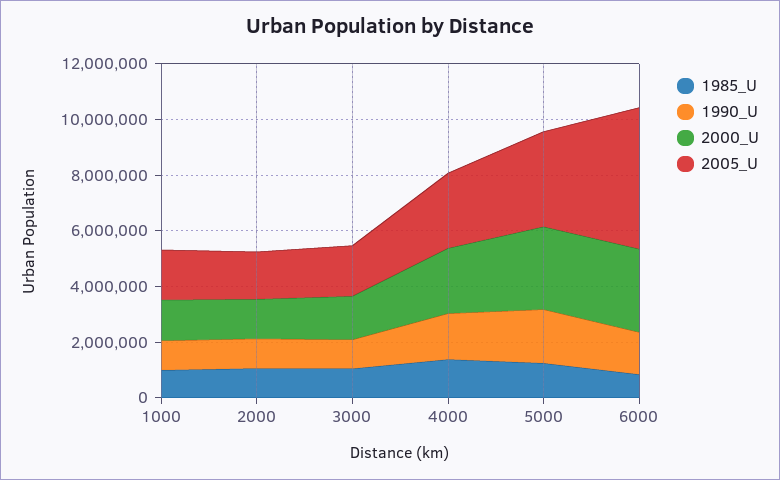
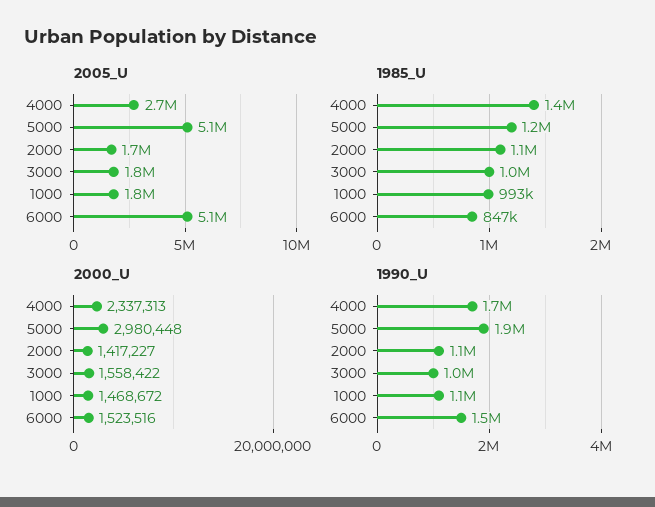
2005_U, 5000: 3500000 -> 5100000
2000_U, 6000: 3000000 -> 1523516

